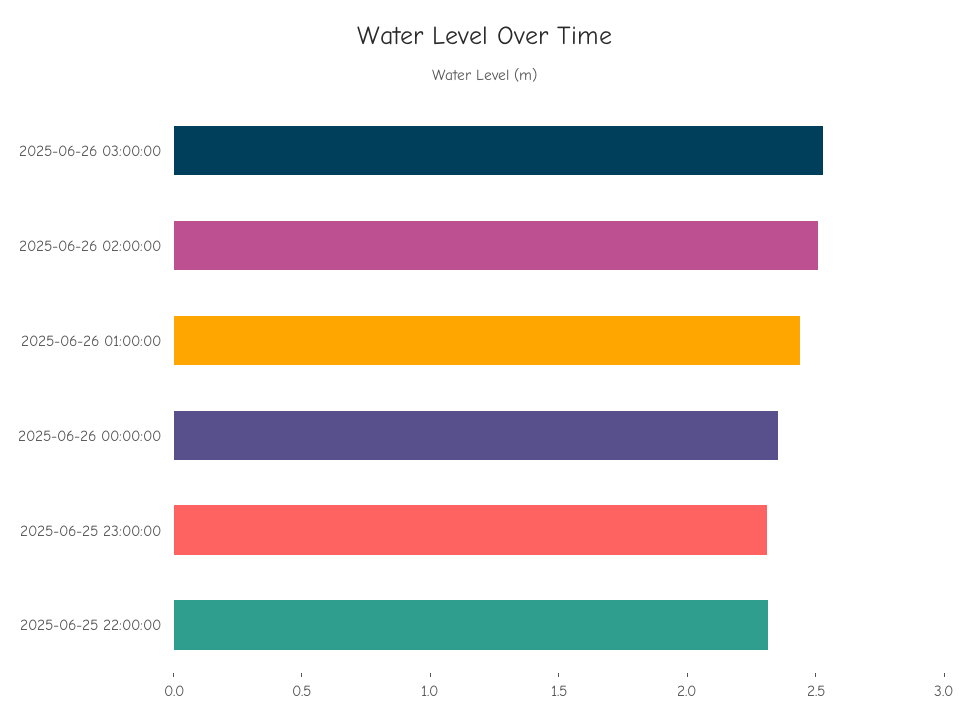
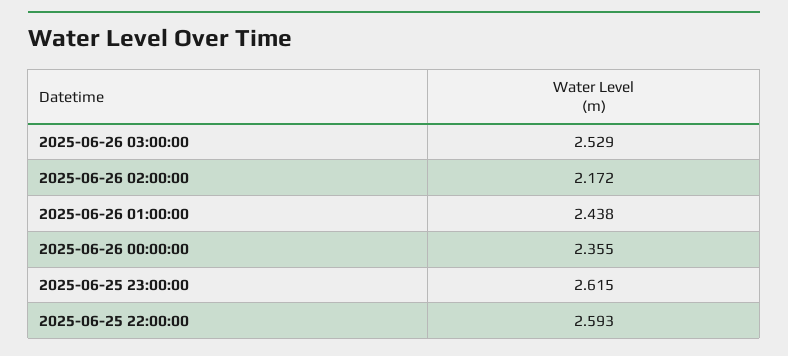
2025-06-26 02:00:00: 2.5 -> 2.172
2025-06-25 23:00:00: 2.3 -> 2.615
2025-06-25 22:00:00: 2.3 -> 2.593

